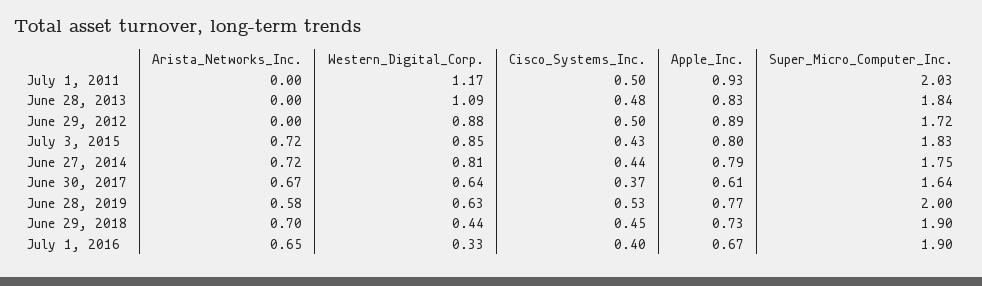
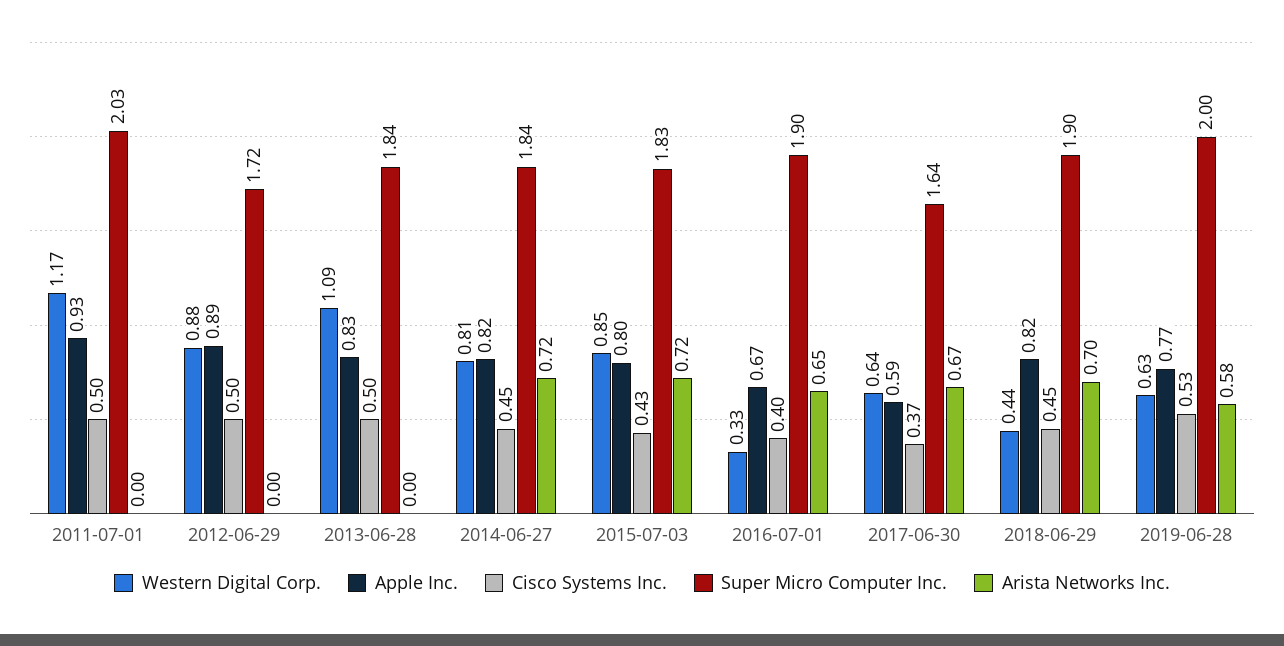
Cisco_Systems_Inc., June 28, 2013: 0.48 -> 0.5
Cisco_Systems_Inc., June 27, 2014: 0.44 -> 0.45
Apple_Inc., June 27, 2014: 0.79 -> 0.82
Super_Micro_Computer_Inc., June 27, 2014: 1.75 -> 1.84
Apple_Inc., June 30, 2017: 0.61 -> 0.59
Apple_Inc., June 29, 2018: 0.73 -> 0.82

